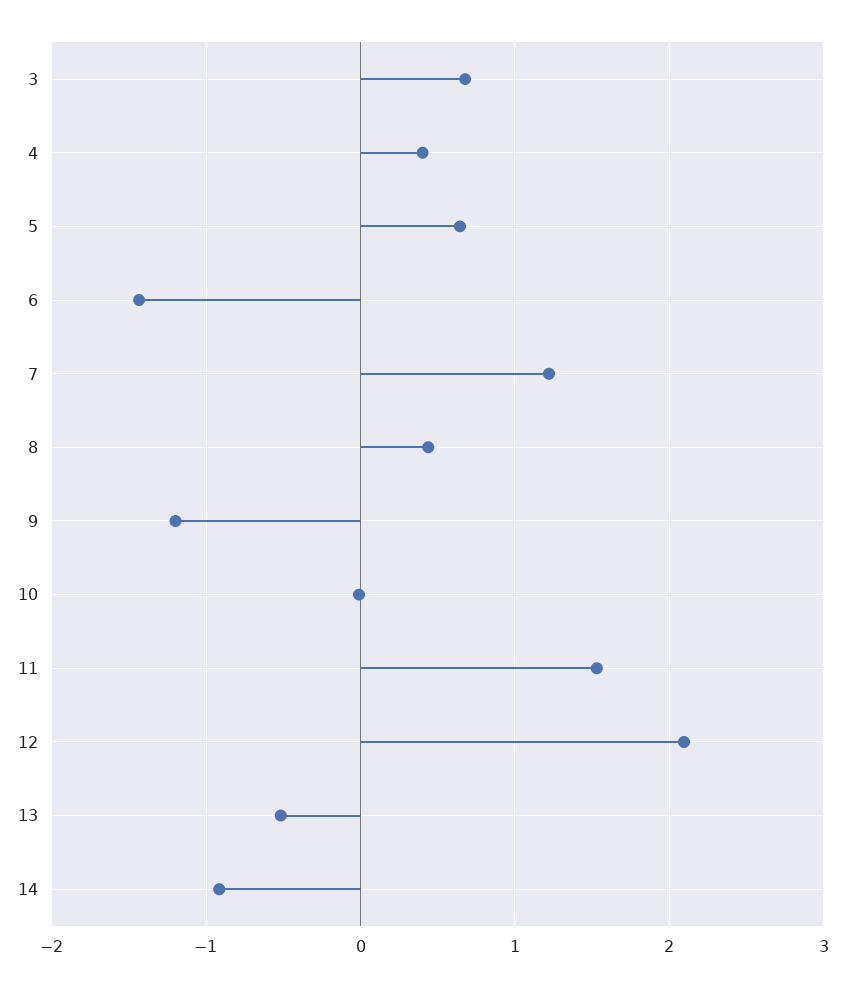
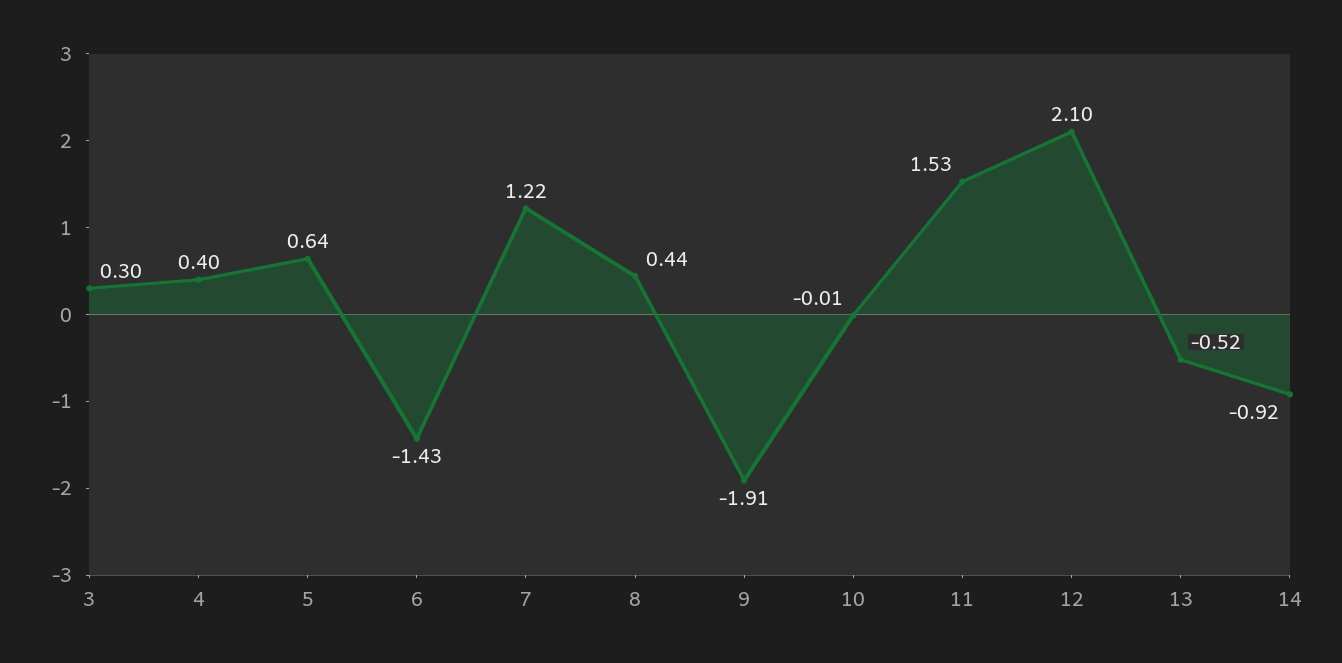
3: 0.7 -> 0.3
9: -1.2 -> -1.91

